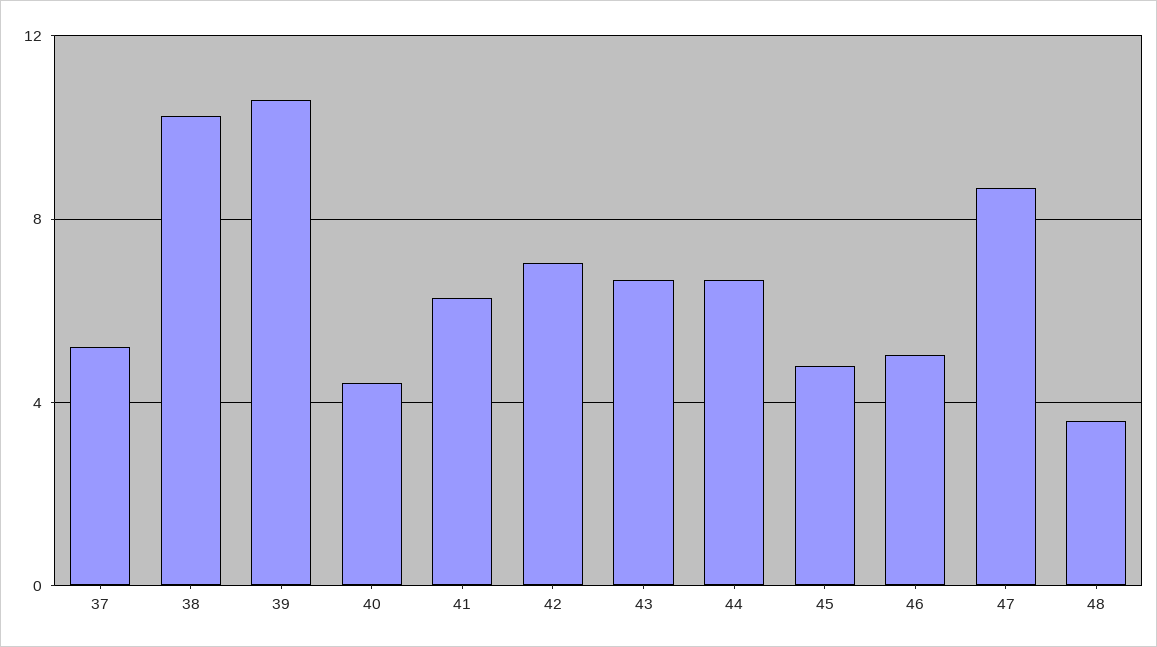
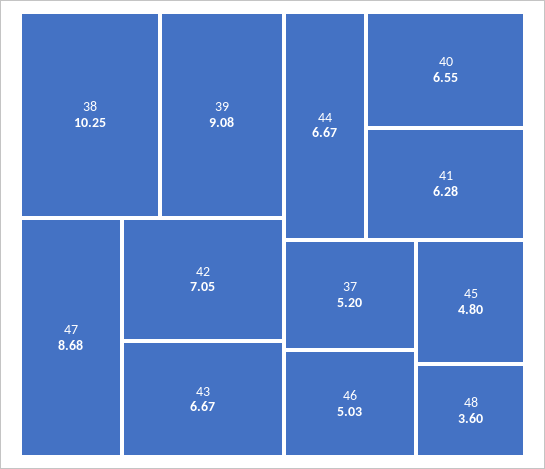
39: 10.5 -> 9.08
40: 4.5 -> 6.55

